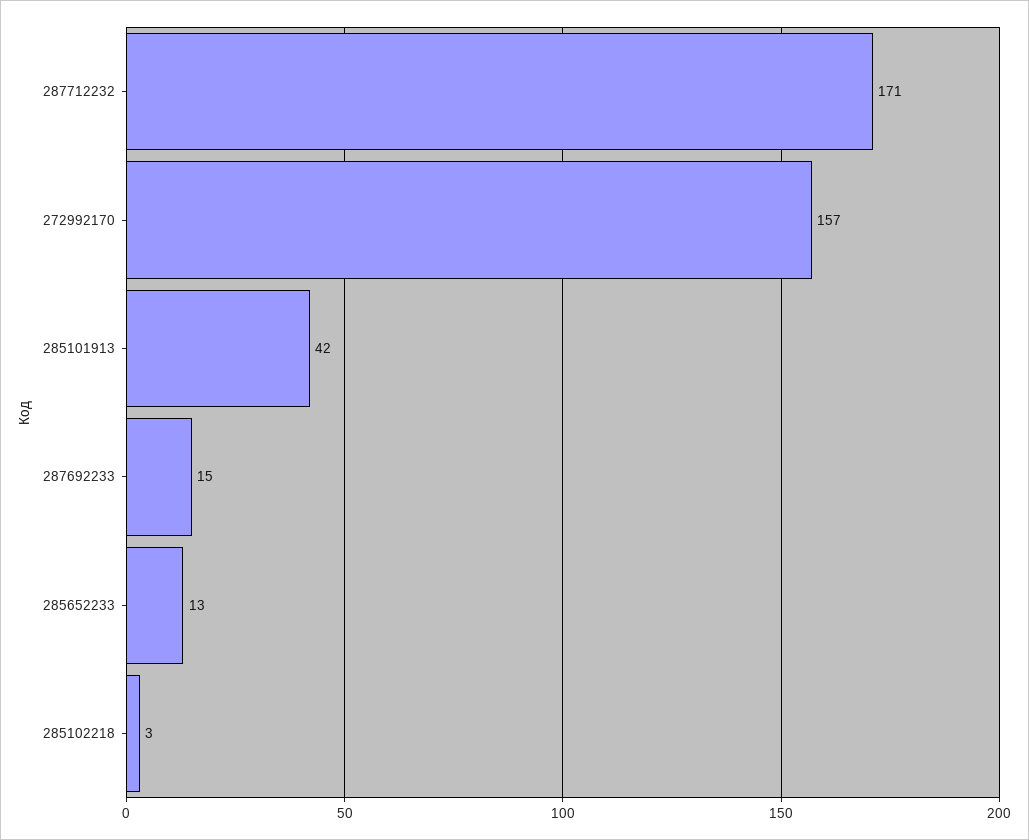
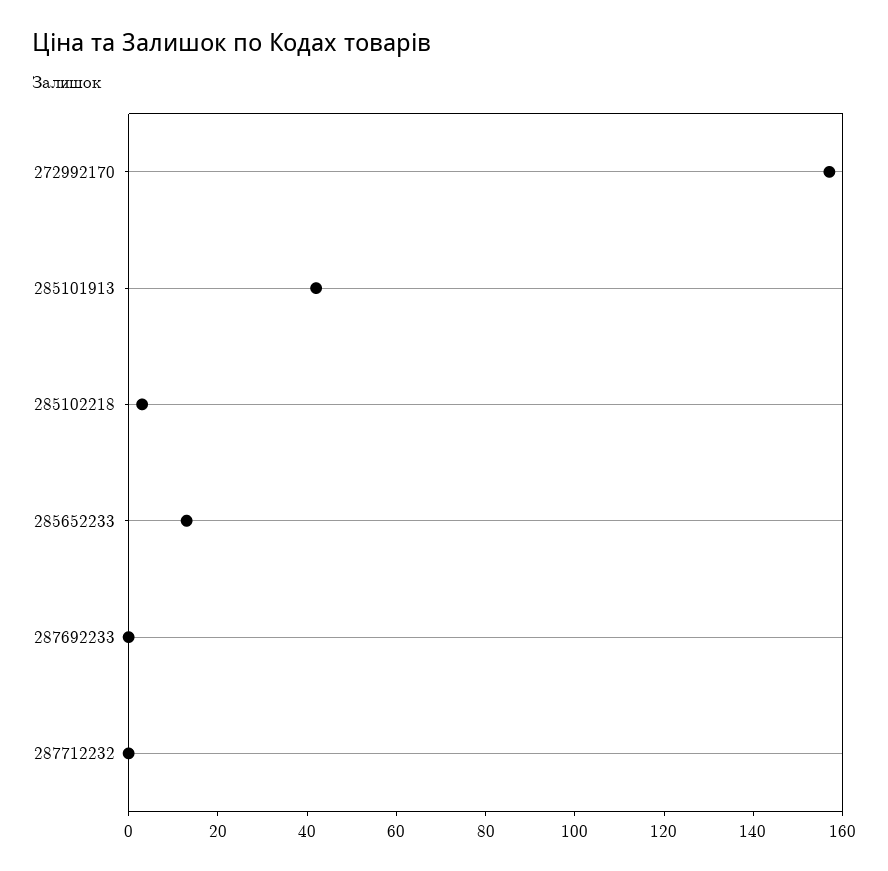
287712232: 171 -> 0
287692233: 15 -> 0

